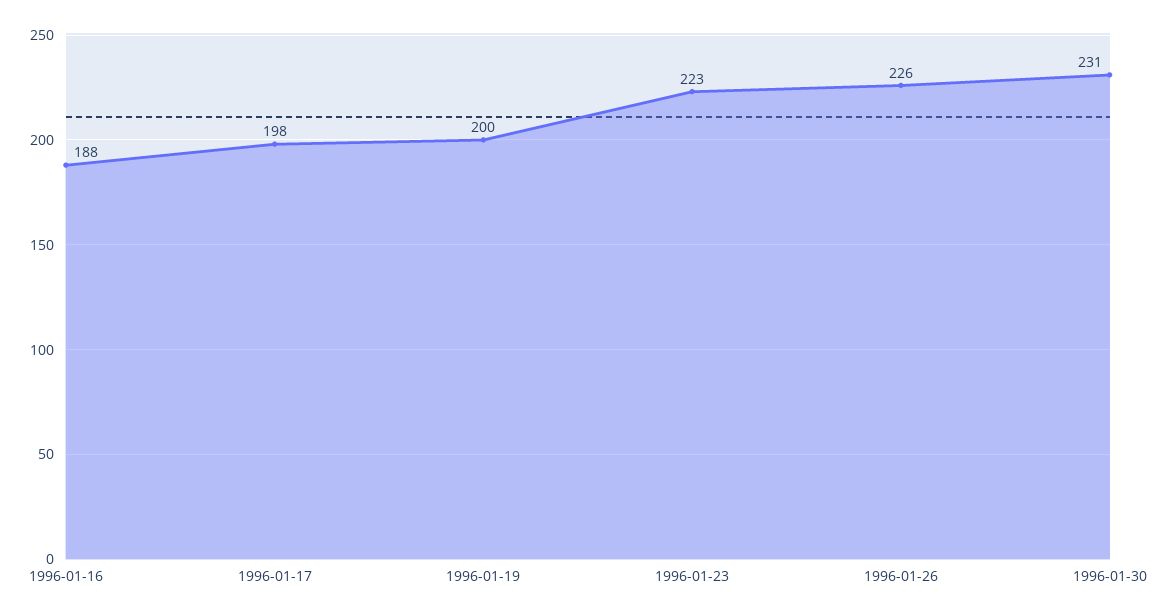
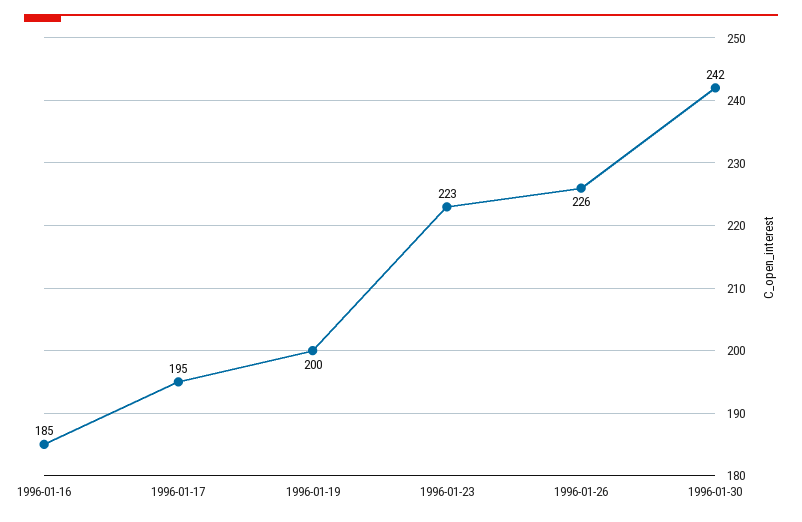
1996-01-16: 188 -> 185
1996-01-17: 198 -> 195
1996-01-30: 231 -> 242

